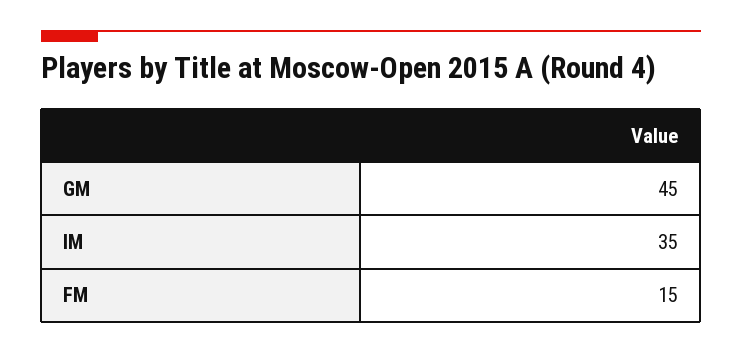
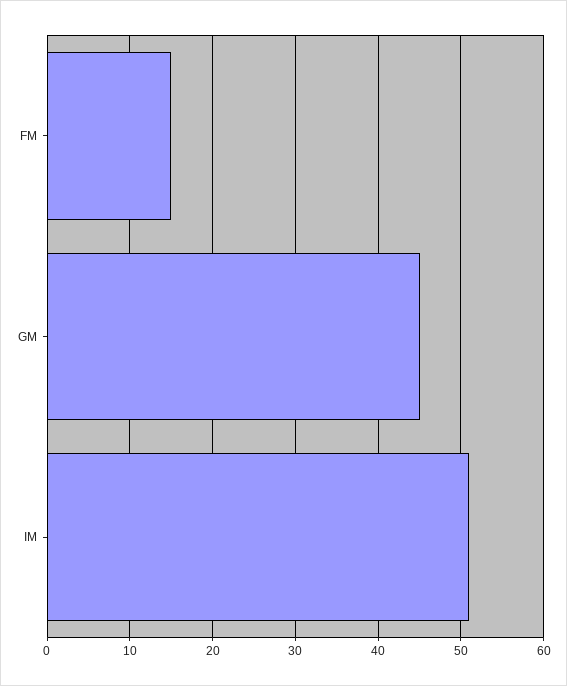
IM: 35 -> 51

